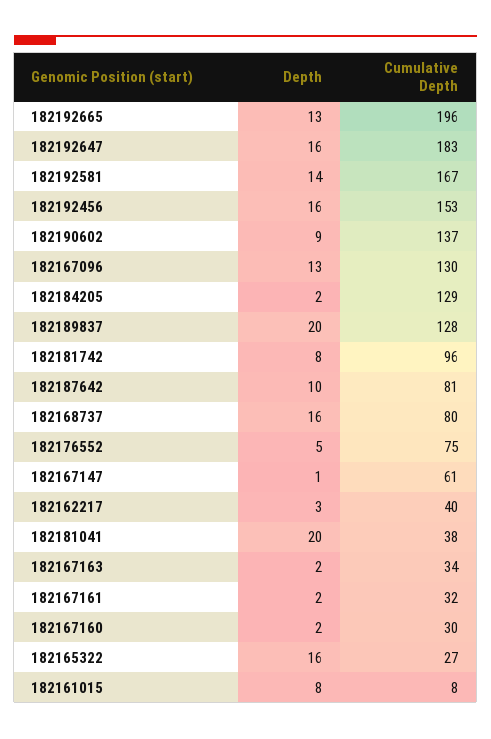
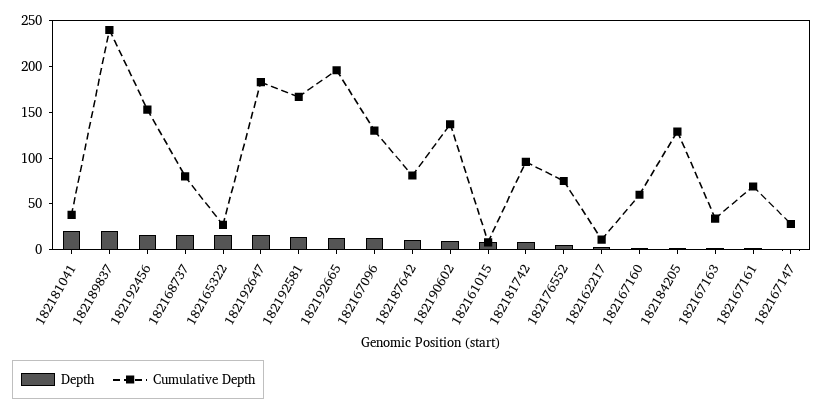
Cumulative Depth, 182189837: 128 -> 240
Cumulative Depth, 182167147: 61 -> 30
Cumulative Depth, 182162217: 40 -> 10
Cumulative Depth, 182167161: 32 -> 70
Cumulative Depth, 182167160: 30 -> 60

